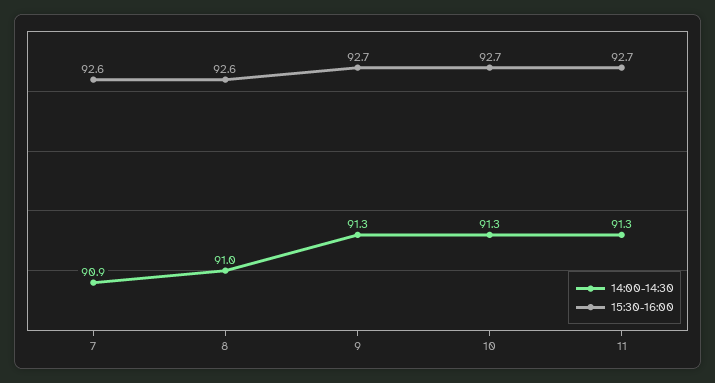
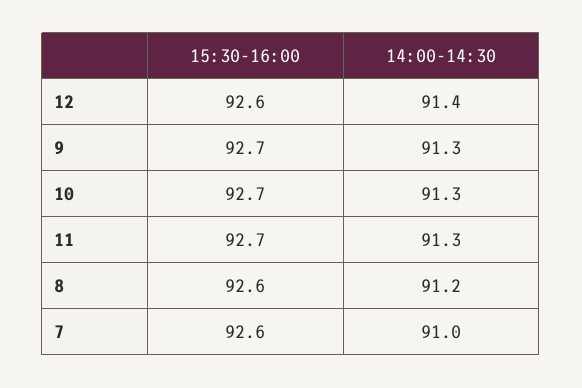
14:00-14:30, 7: 90.9 -> 91
14:00-14:30, 8: 91 -> 91.2
15:30-16:00, 12: none -> 92.6
14:00-14:30, 12: none -> 91.4

